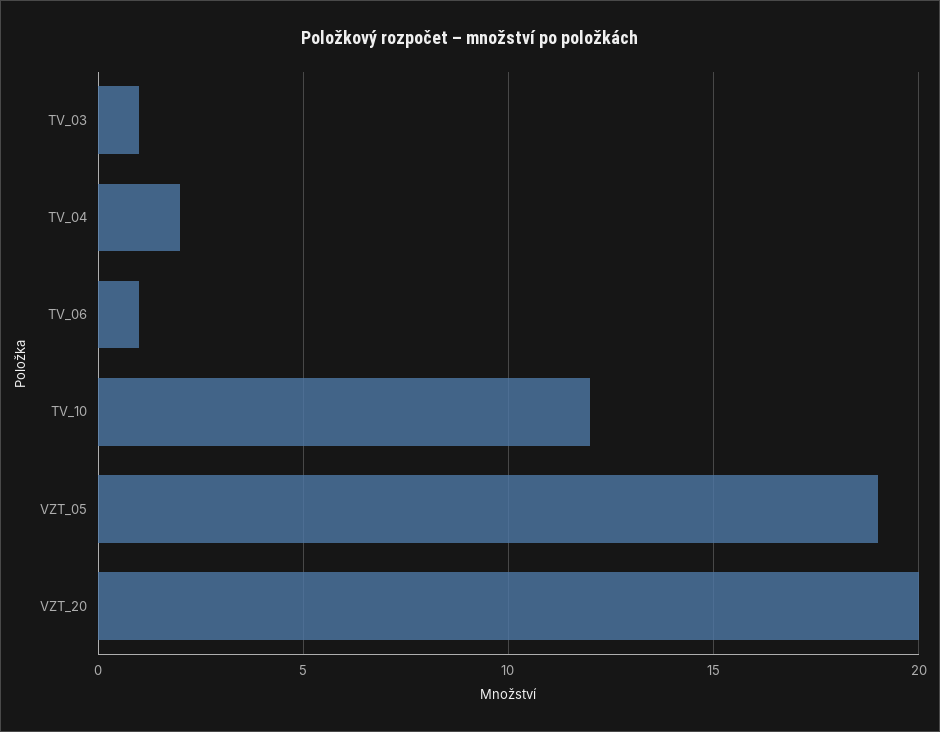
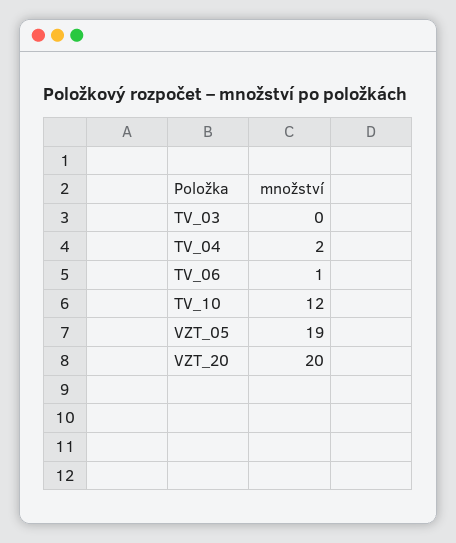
TV_03: 1 -> 0

